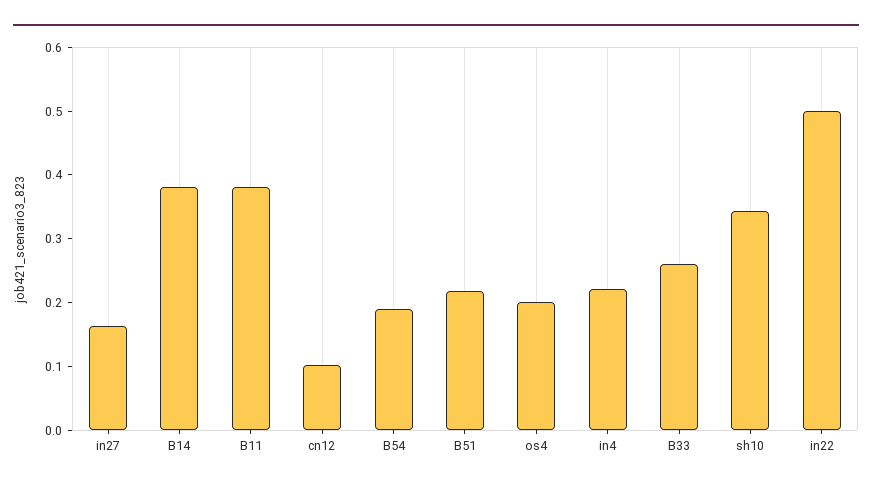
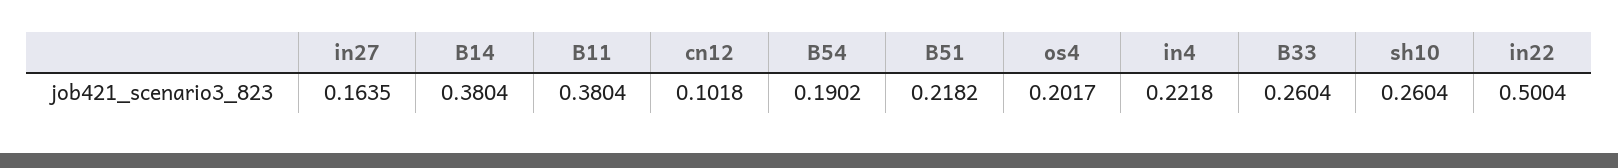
sh10: 0.34 -> 0.2604

